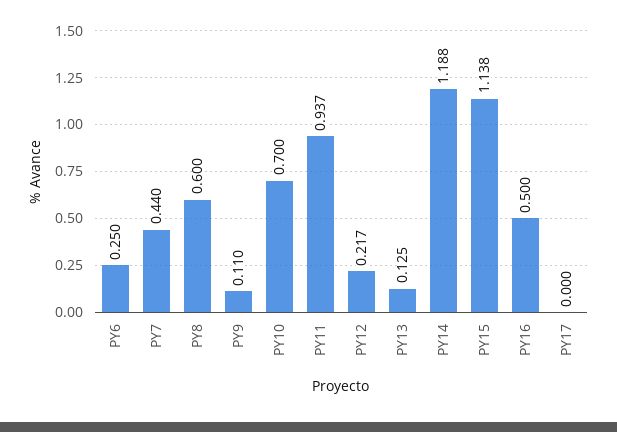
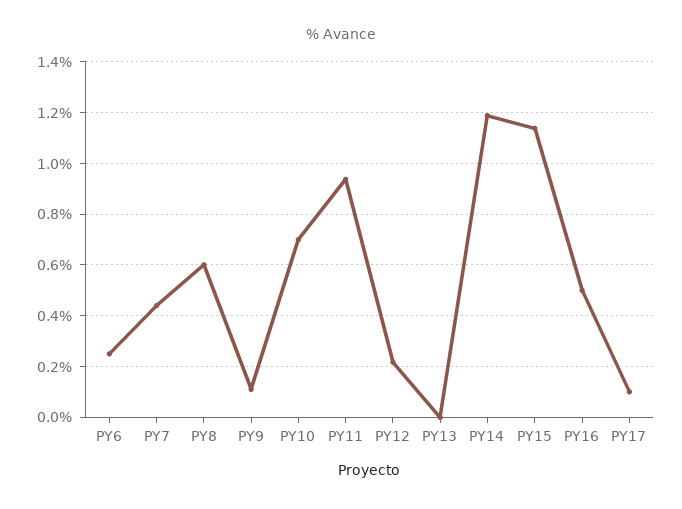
PY13: 0.125 -> 0
PY17: 0 -> 0.1

